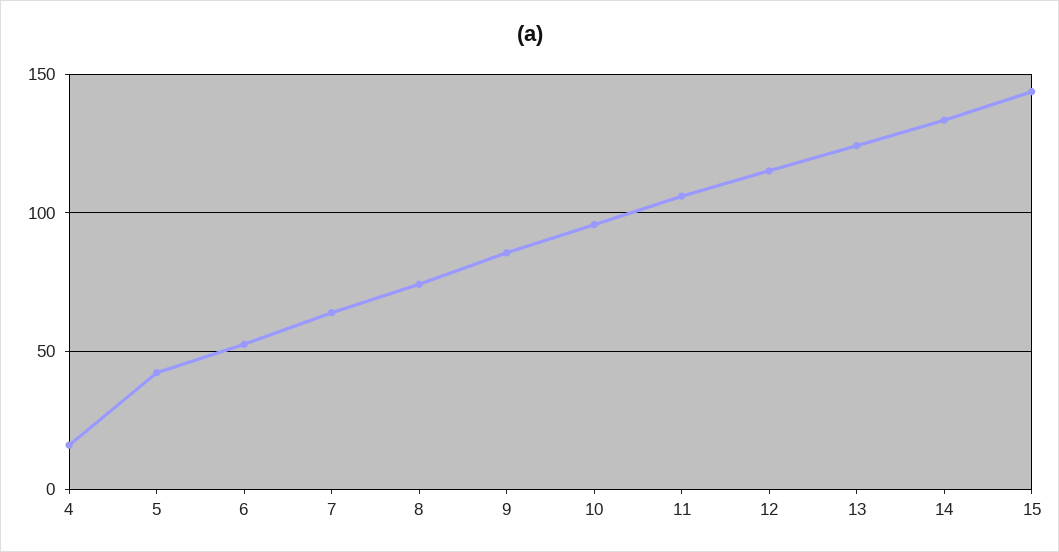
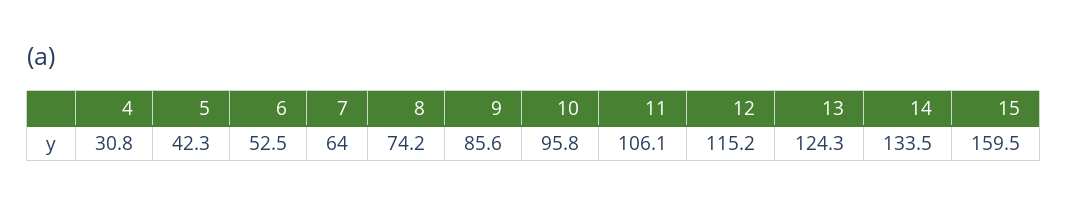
4: 15 -> 30.8
15: 145 -> 159.5

